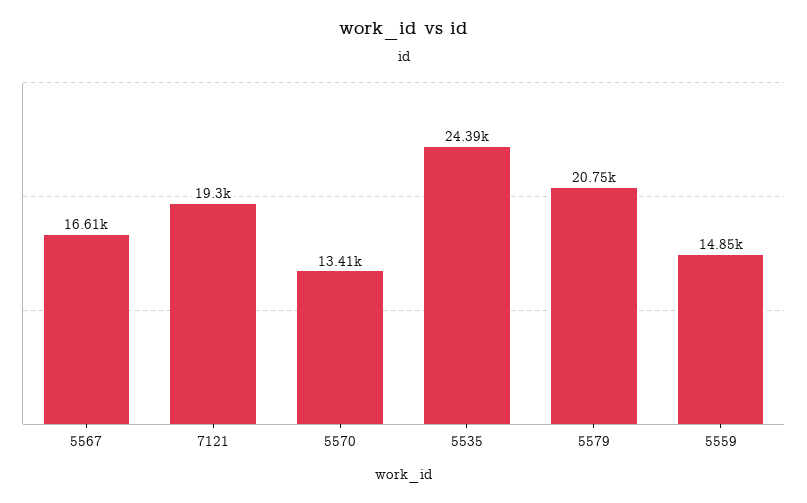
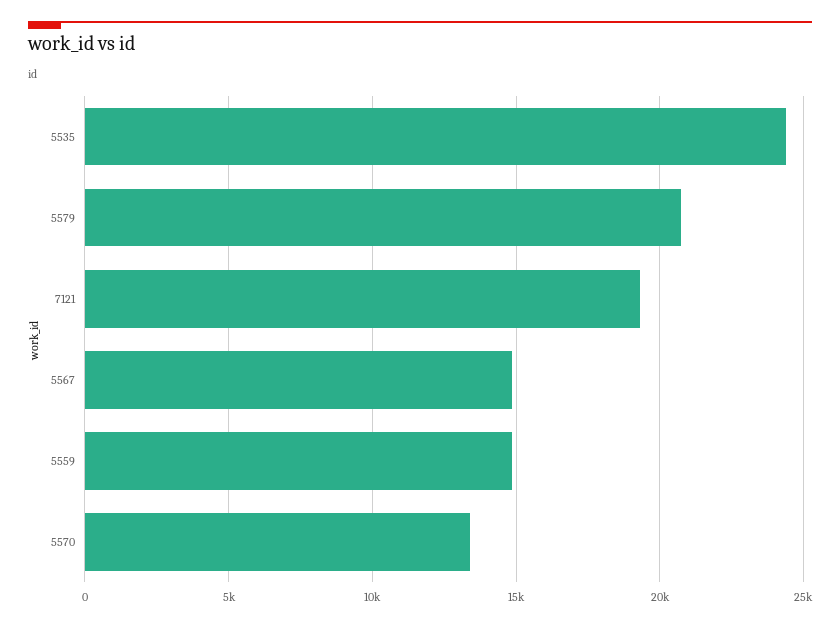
5567: 16610 -> 15000

